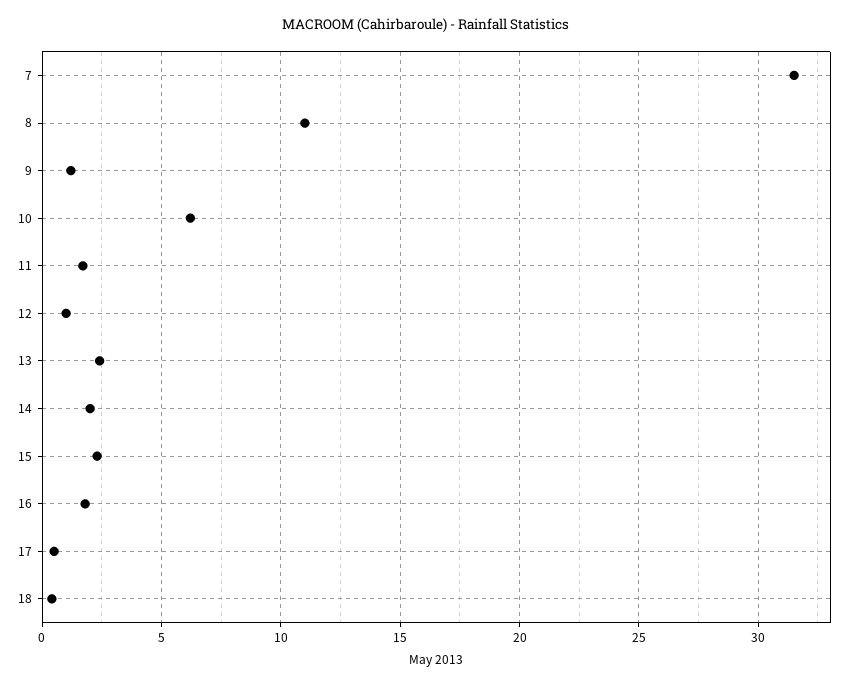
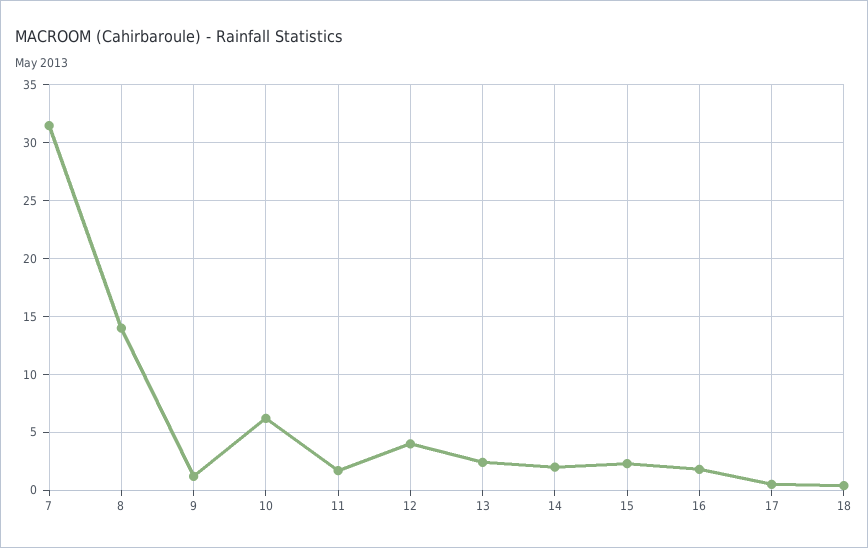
8: 11 -> 14
12: 1 -> 4

